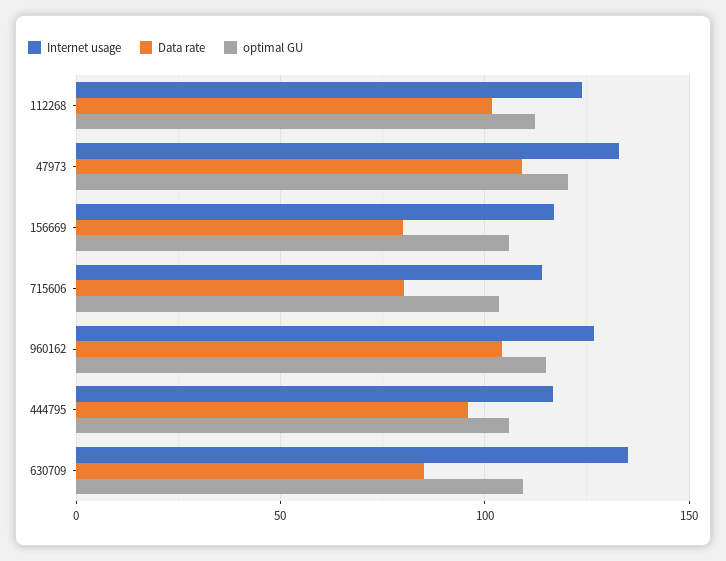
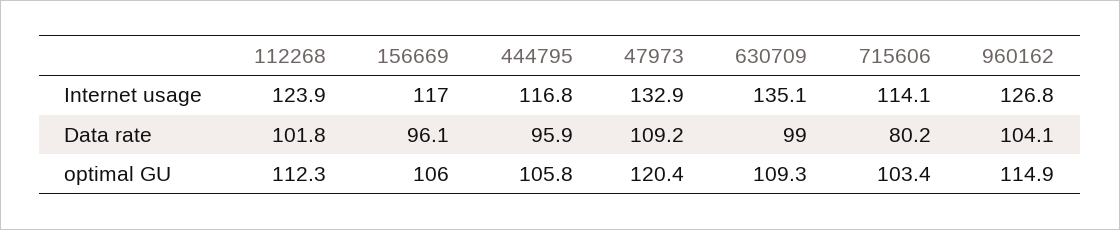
Data rate, 156669: 80 -> 96.1
Data rate, 630709: 85 -> 99

